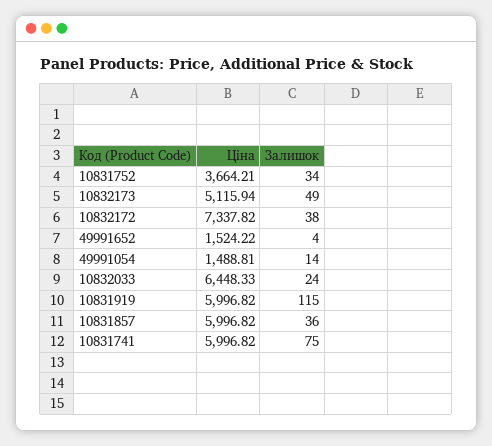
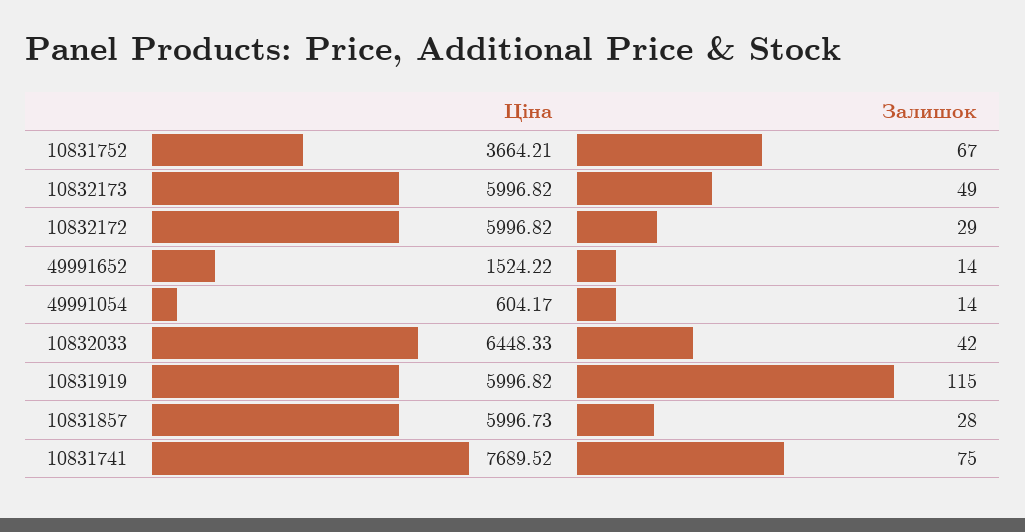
Залишок, 10831752: 34 -> 67
Ціна, 10832173: 5115.94 -> 5996.82
Ціна, 10832172: 7337.82 -> 5996.82
Залишок, 10832172: 38 -> 29
Залишок, 49991652: 4 -> 14
Ціна, 49991054: 1488.81 -> 604.17
Залишок, 10832033: 24 -> 42
Ціна, 10831857: 5996.82 -> 5996.73
Залишок, 10831857: 36 -> 28
Ціна, 10831741: 5996.82 -> 7689.52

